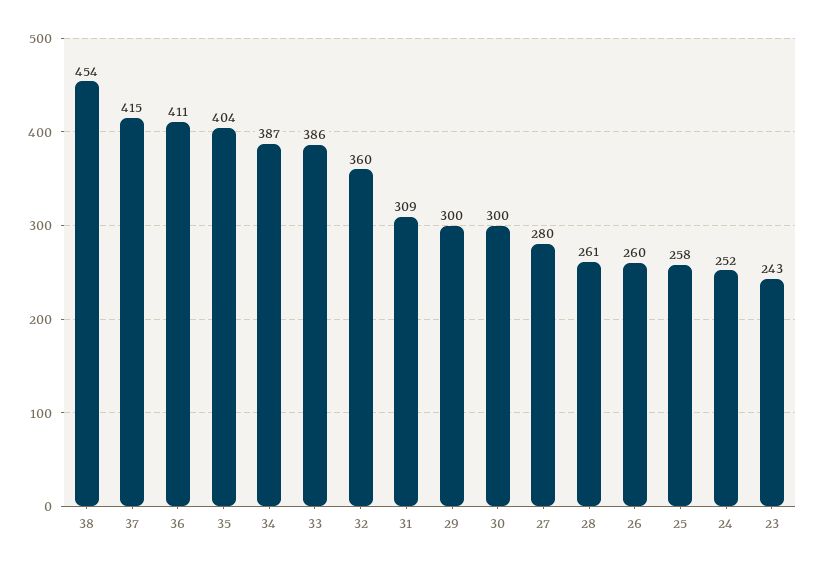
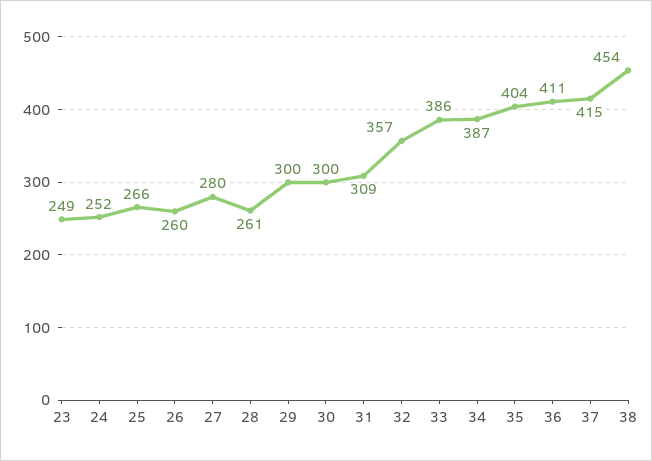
32: 360 -> 357
25: 258 -> 266
23: 243 -> 249

